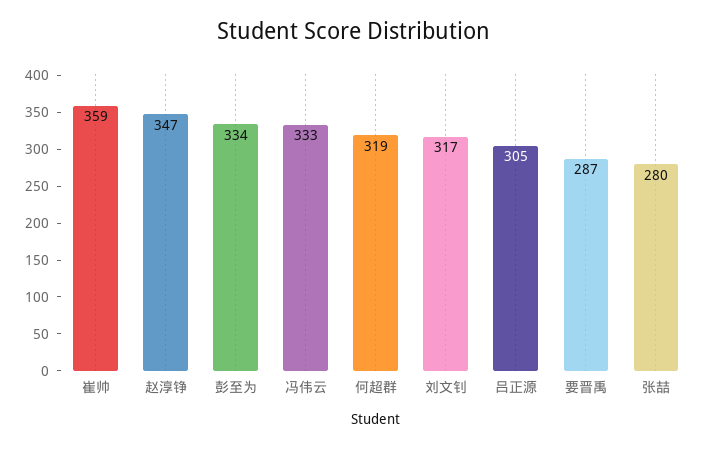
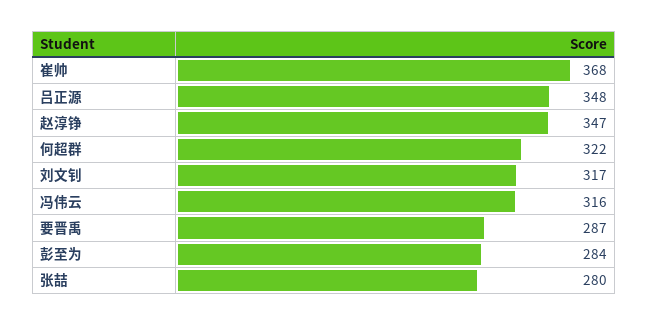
崔帅: 359 -> 368
彭至为: 334 -> 284
冯伟云: 333 -> 316
何超群: 319 -> 322
吕正源: 305 -> 348

